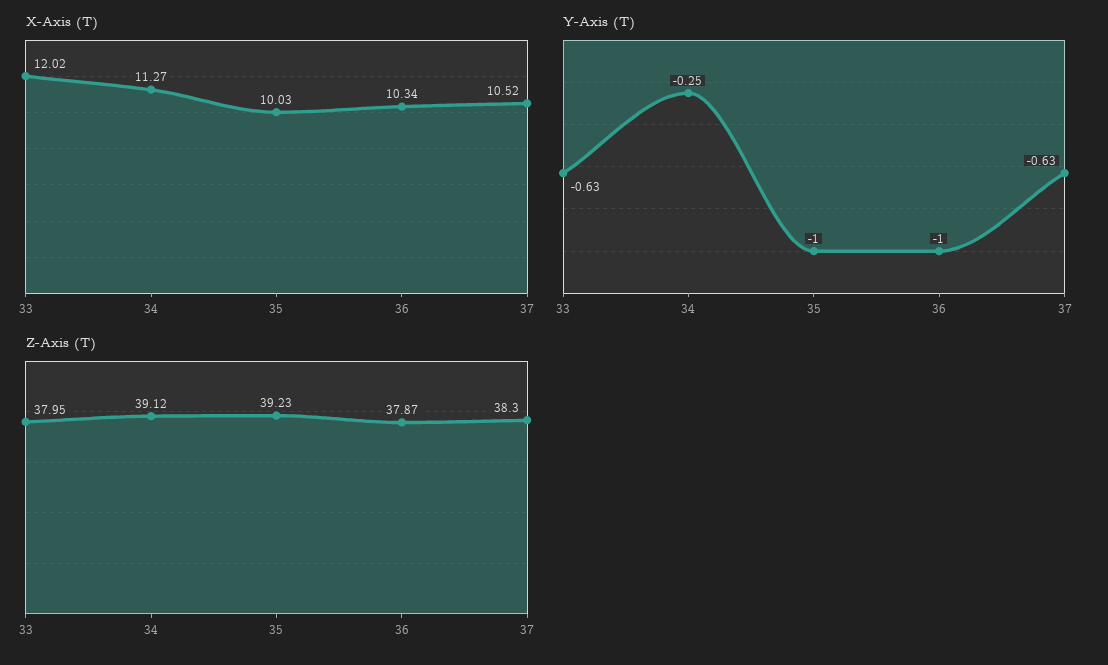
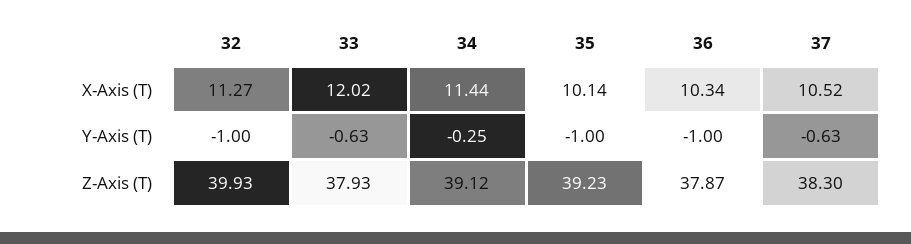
X-Axis (T), 34: 11.27 -> 11.44
X-Axis (T), 35: 10.03 -> 10.14
Z-Axis (T), 33: 37.95 -> 37.93
X-Axis (T), 32: none -> 11.27
Y-Axis (T), 32: none -> -1
Z-Axis (T), 32: none -> 39.93

